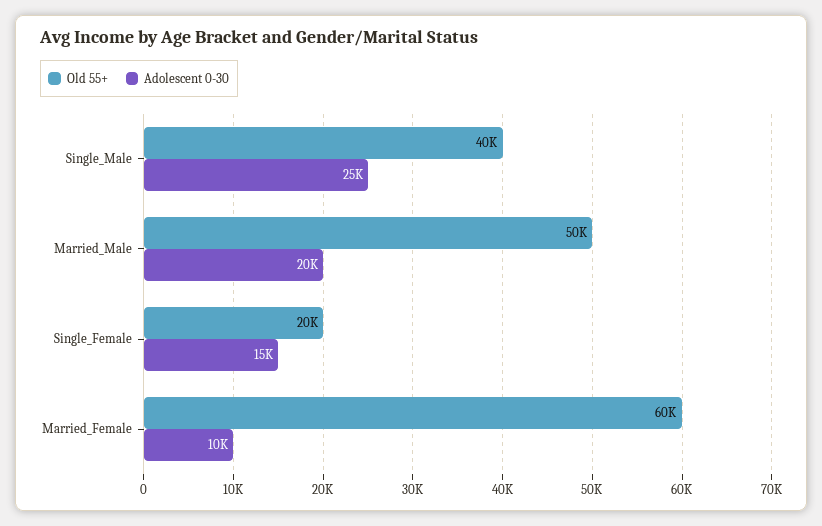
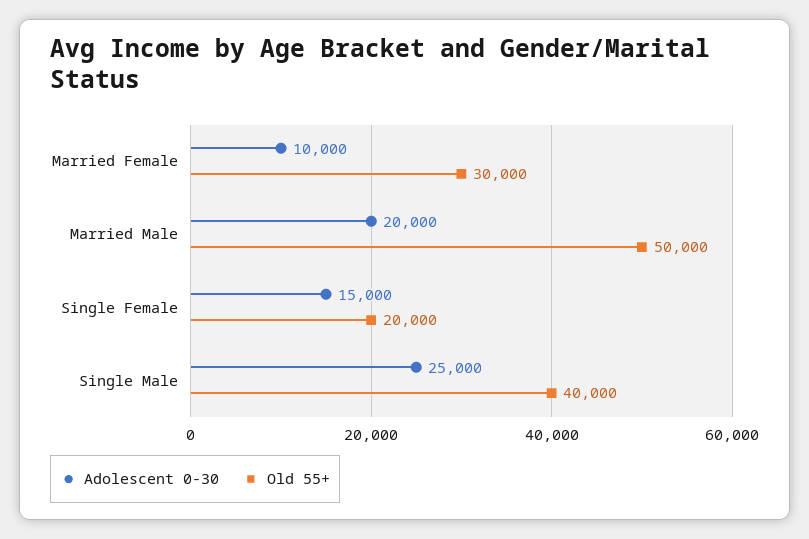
Old 55+, Married_Female: 60000 -> 30000

